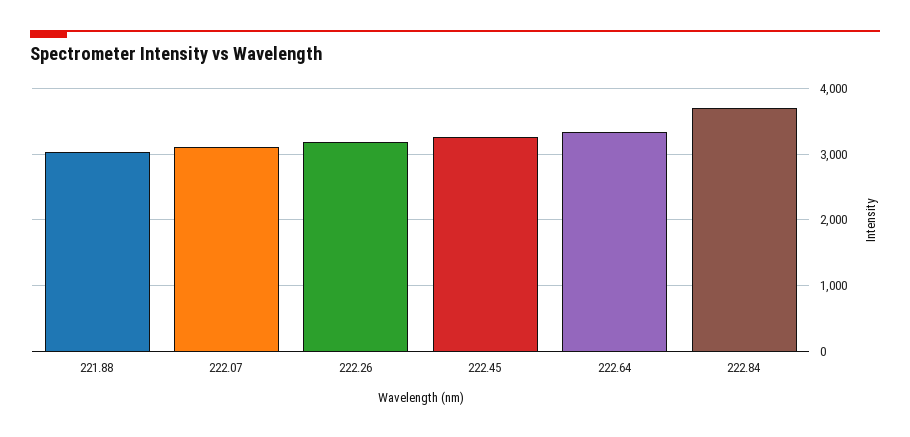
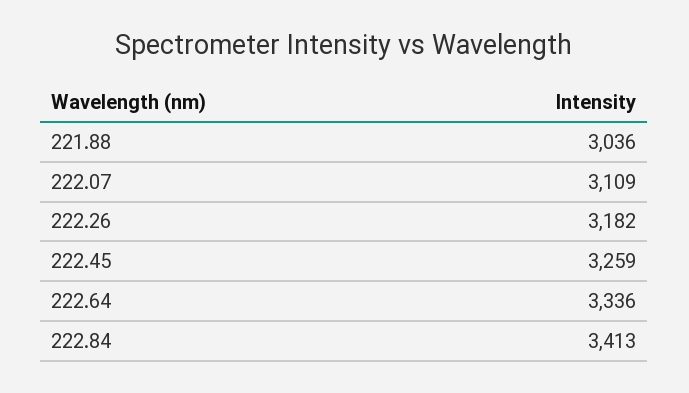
222.84: 3700 -> 3413

